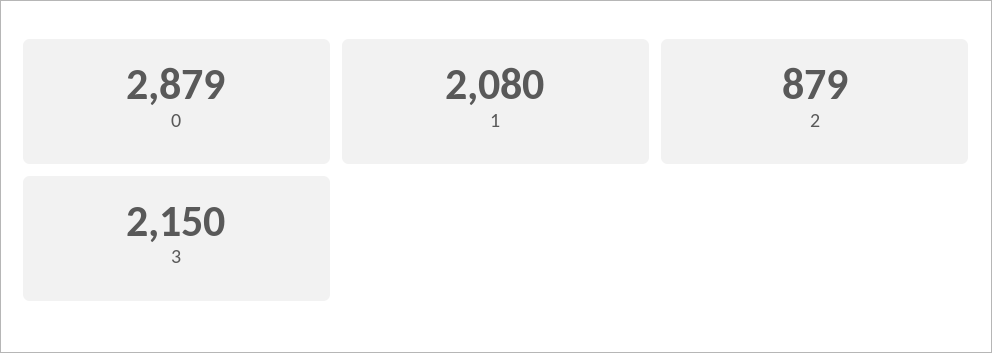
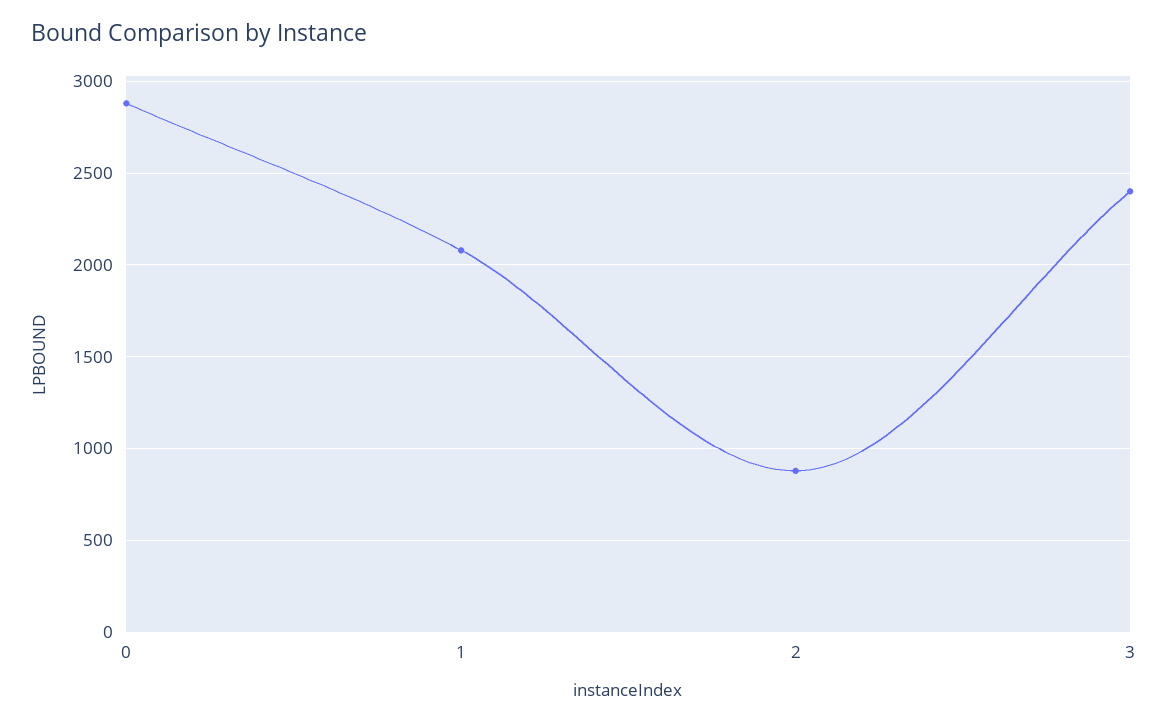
3: 2150 -> 2400

